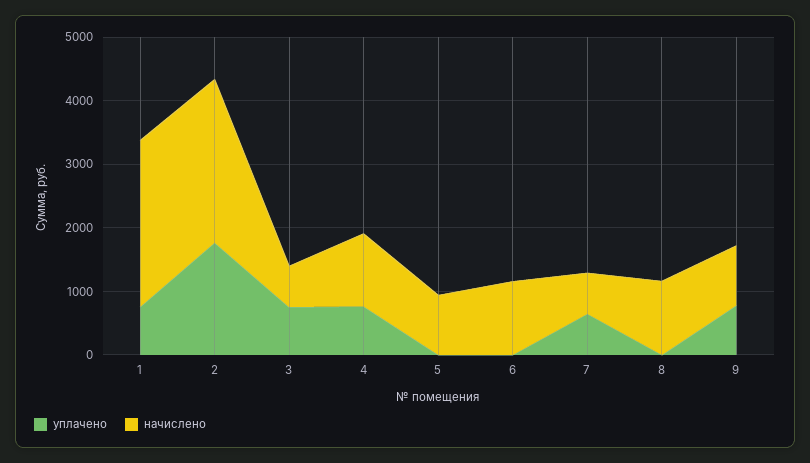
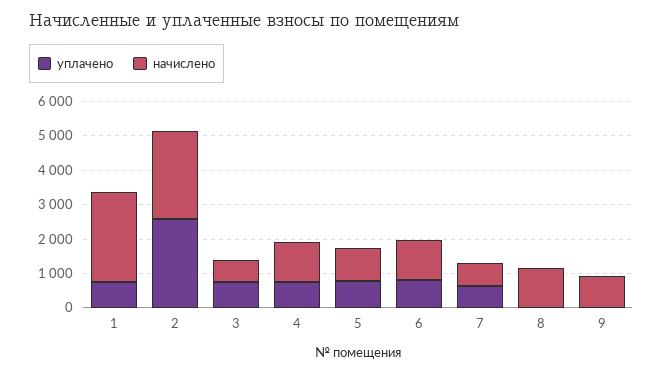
уплачено, 2: 1800 -> 2500
уплачено, 5: 0 -> 750
уплачено, 6: 0 -> 750
уплачено, 9: 800 -> 0

